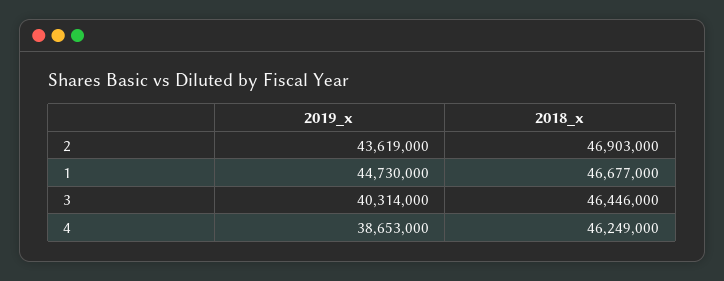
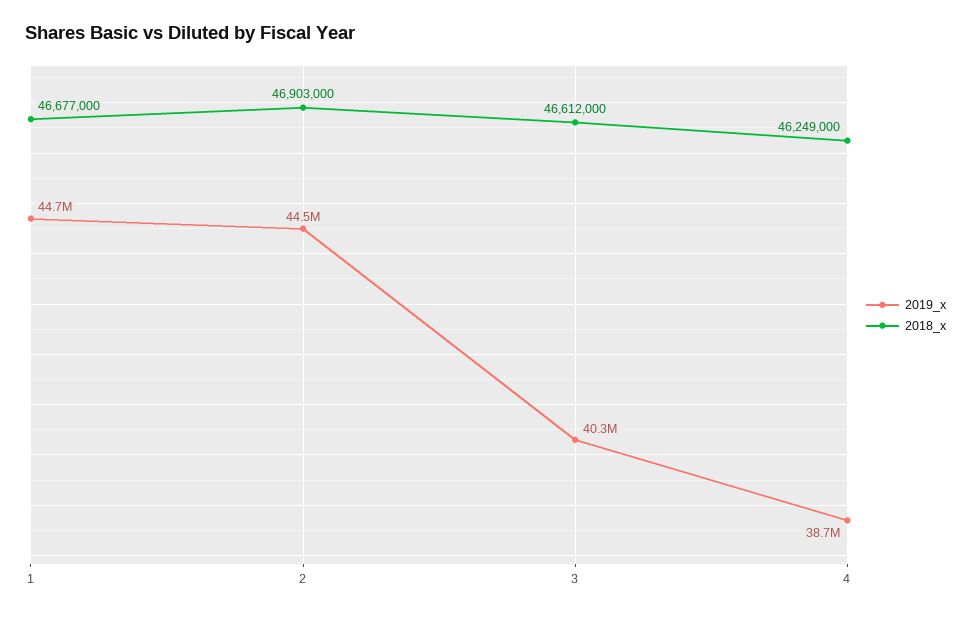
2019_x, 2: 43619000 -> 44500000
2018_x, 3: 46446000 -> 46612000

